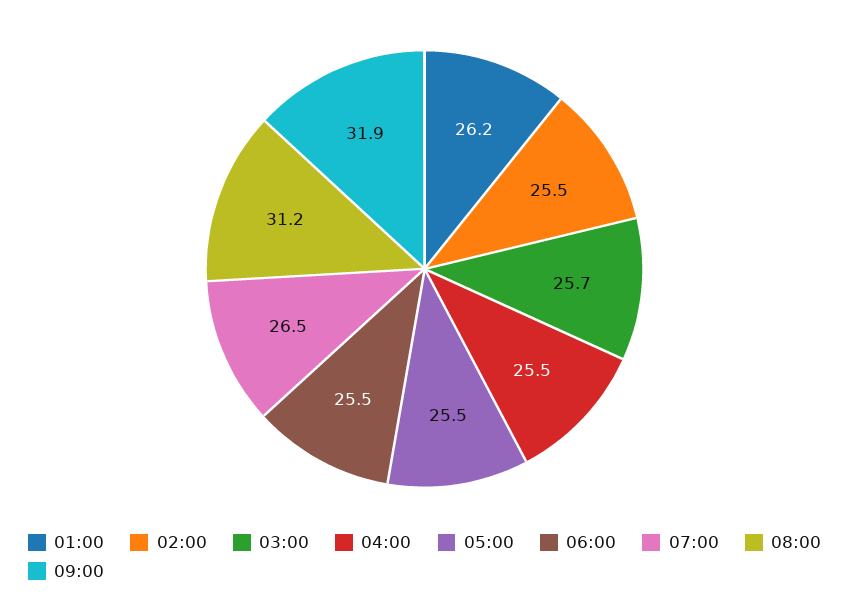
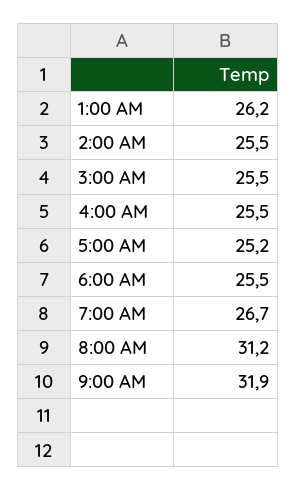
03:00: 25.7 -> 25.5
05:00: 25.5 -> 25.2
07:00: 26.5 -> 26.7

